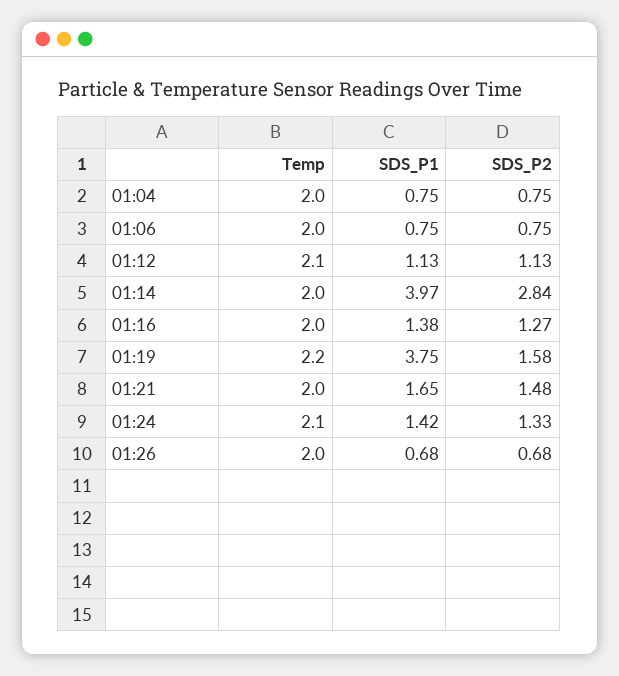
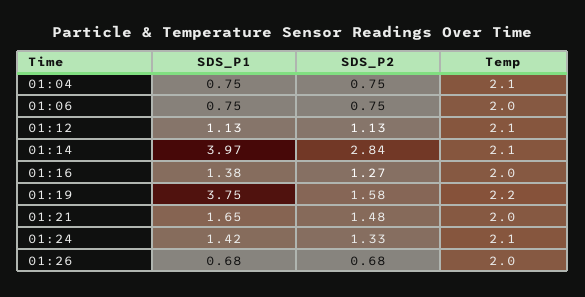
Temp, 01:04: 2 -> 2.1
Temp, 01:14: 2 -> 2.1

